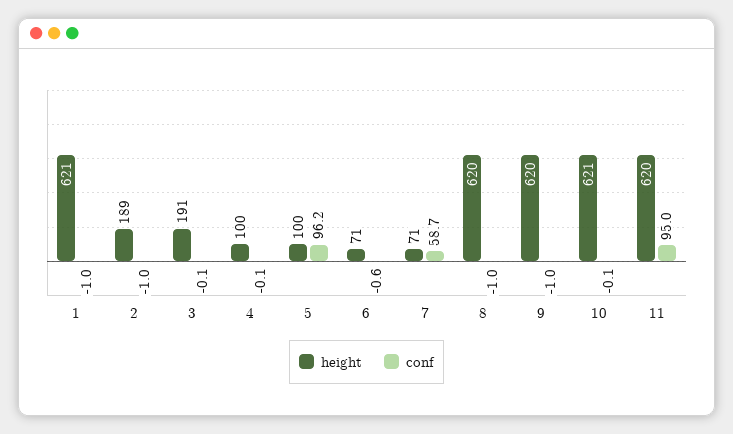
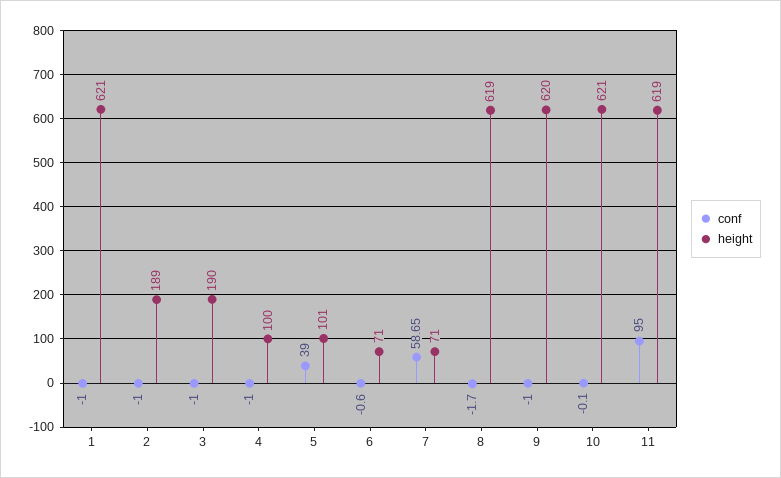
height, 3: 191 -> 190
conf, 3: -0.1 -> -1
conf, 4: -0.1 -> -1
height, 5: 100 -> 101
conf, 5: 96.2 -> 39
height, 8: 620 -> 619
conf, 8: -1 -> -1.7
height, 11: 620 -> 619

